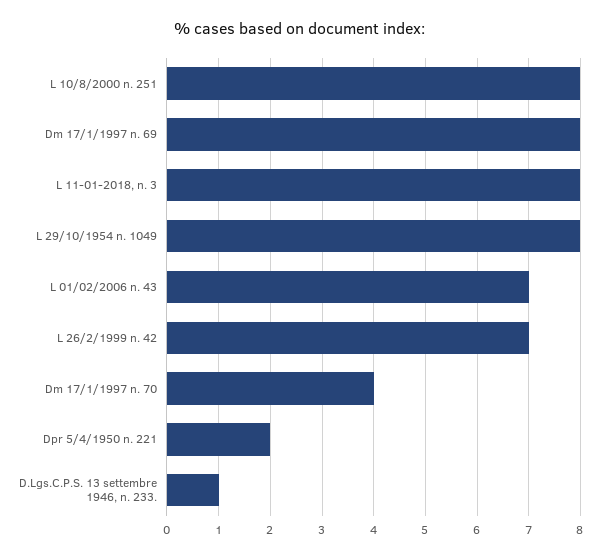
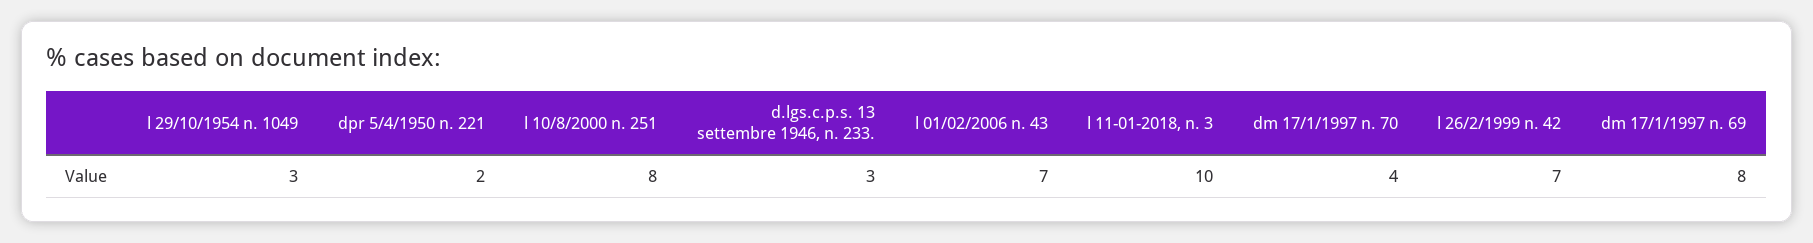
L 11-01-2018, n. 3: 8 -> 10
L 29/10/1954 n. 1049: 8 -> 3
D.Lgs.C.P.S. 13 settembre 1946, n. 233.: 1 -> 3

